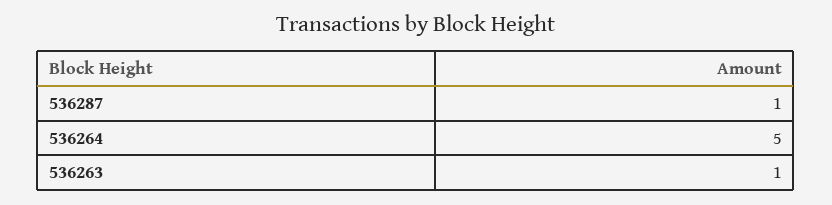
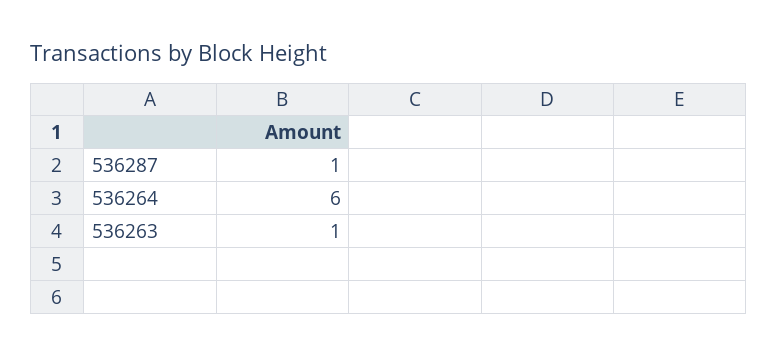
536264: 5 -> 6

